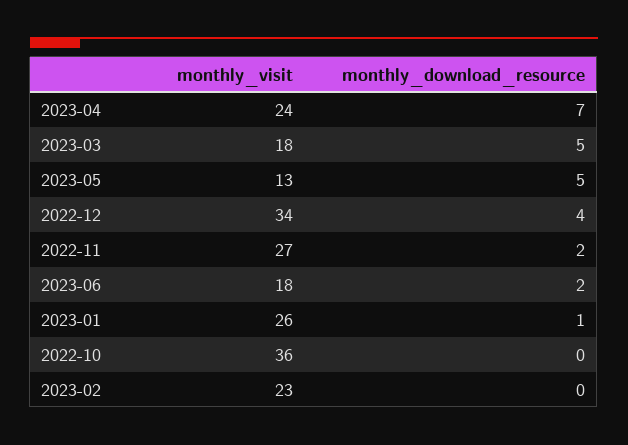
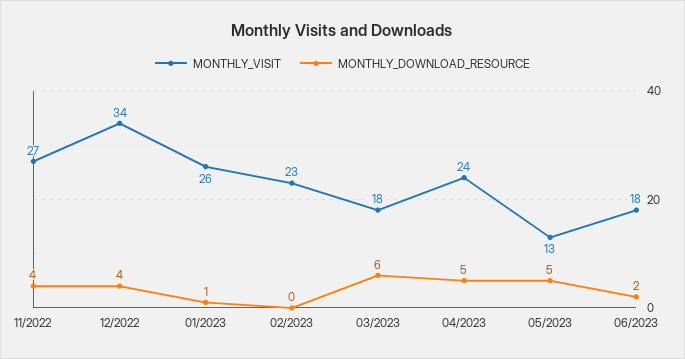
monthly_download_resource, 2023-04: 7 -> 5
monthly_download_resource, 2023-03: 5 -> 6
monthly_download_resource, 2022-11: 2 -> 4
monthly_visit, 2022-10: 36 -> none
monthly_download_resource, 2022-10: 0 -> none

